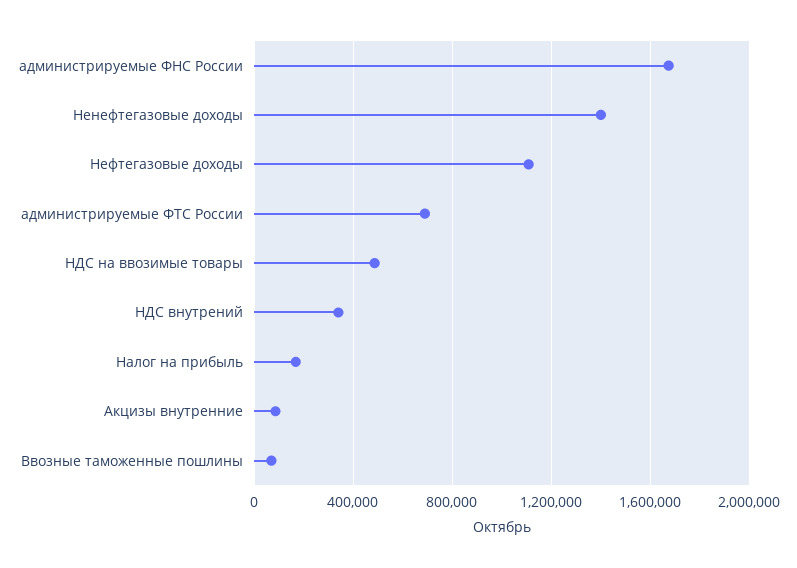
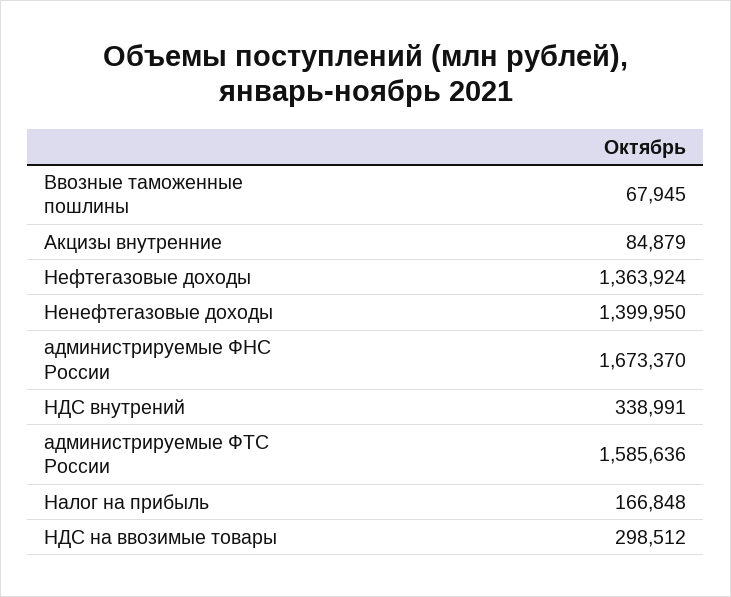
Нефтегазовые доходы: 1100000 -> 1363924
администрируемые ФТС России: 700000 -> 1585636
НДС на ввозимые товары: 500000 -> 298512

